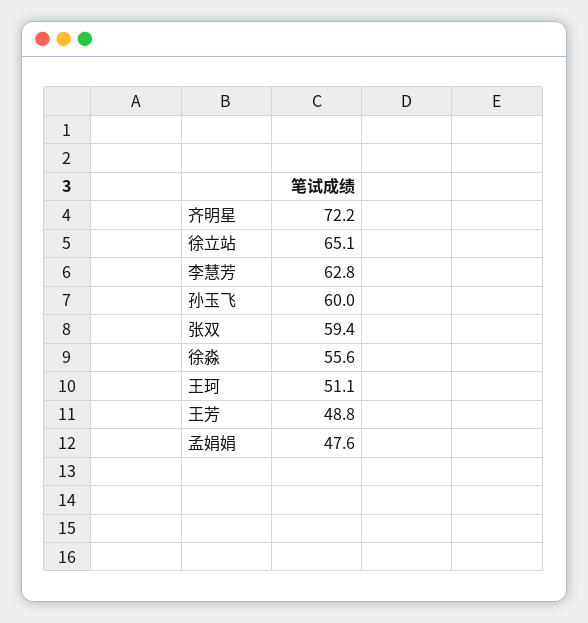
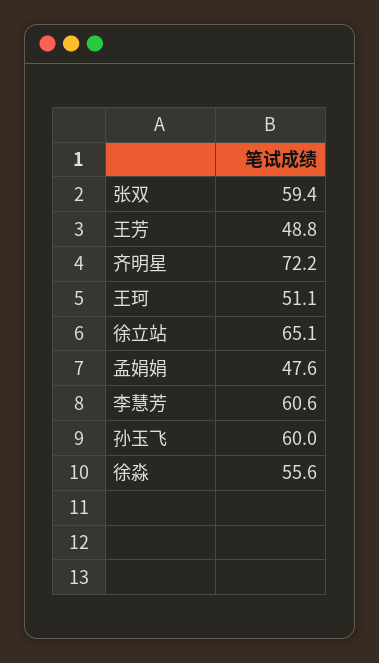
李慧芳: 62.8 -> 60.6

